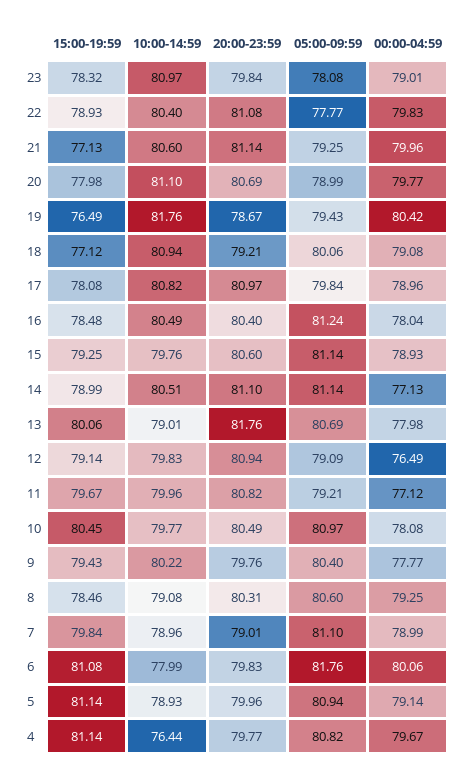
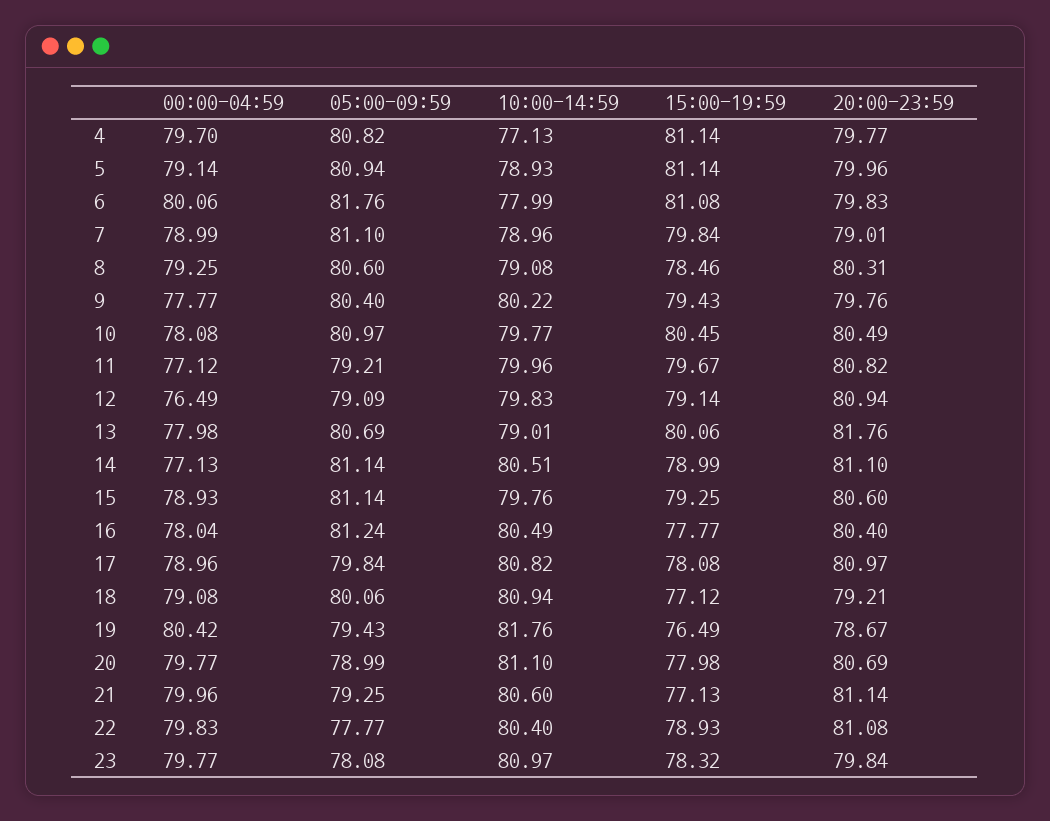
00:00-04:59, 23: 79.01 -> 79.77
15:00-19:59, 16: 78.48 -> 77.77
10:00-14:59, 4: 76.44 -> 77.13
00:00-04:59, 4: 79.67 -> 79.7

